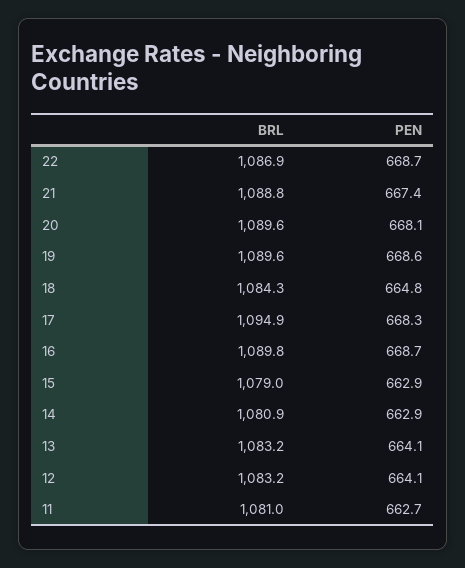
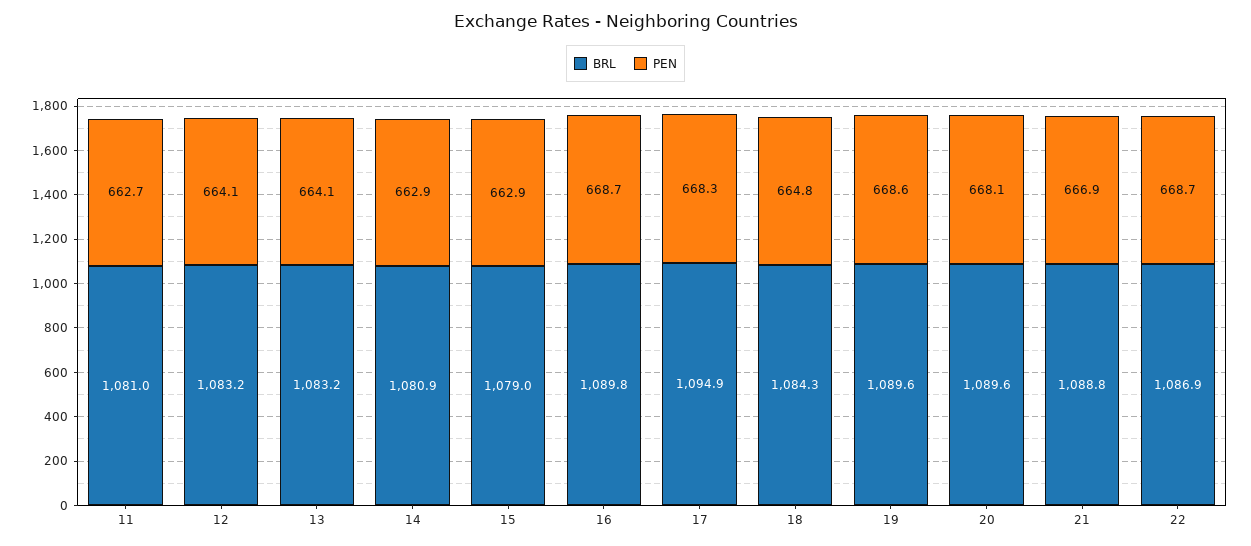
PEN, 21: 667.4 -> 666.9

